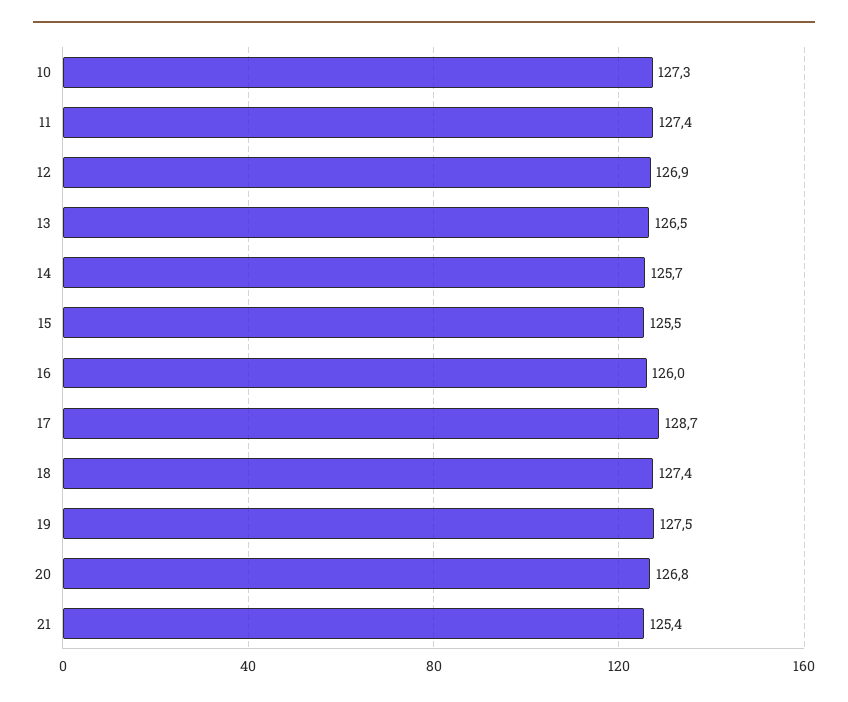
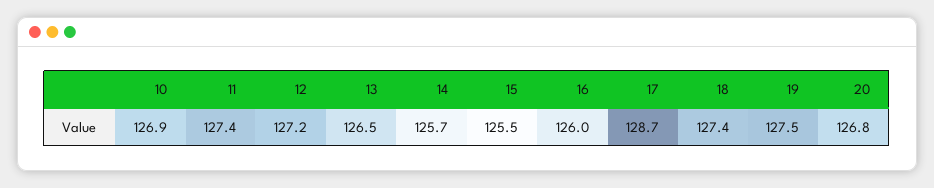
10: 127.3 -> 126.9
12: 126.9 -> 127.2
21: 125.4 -> none

